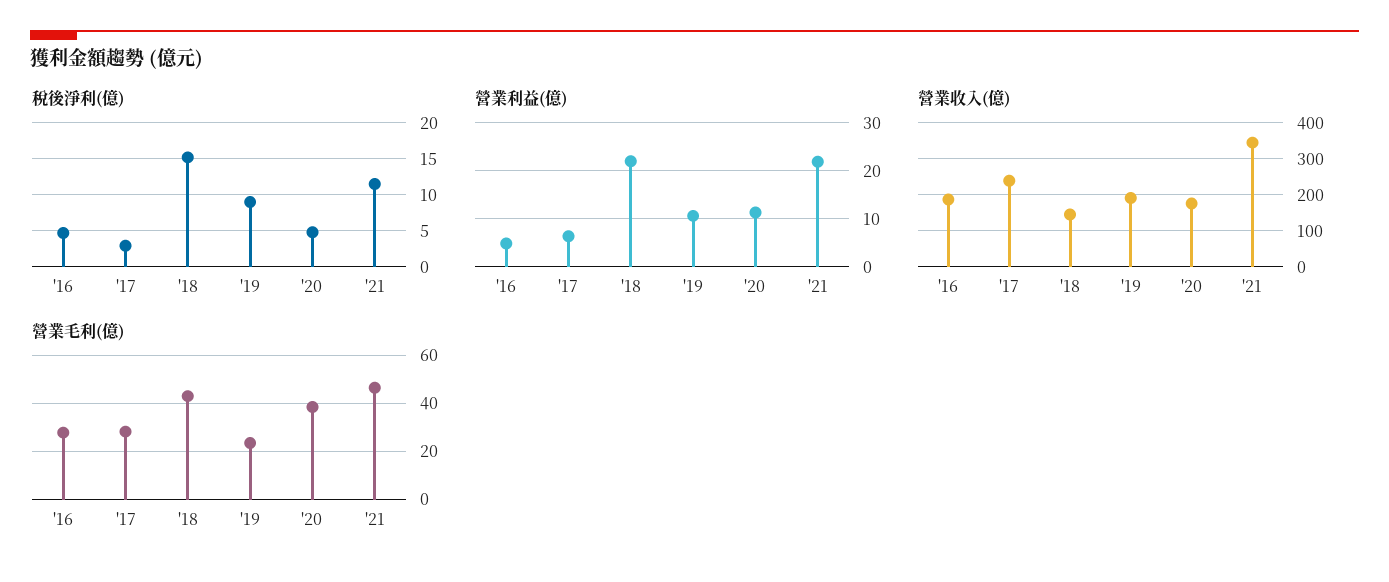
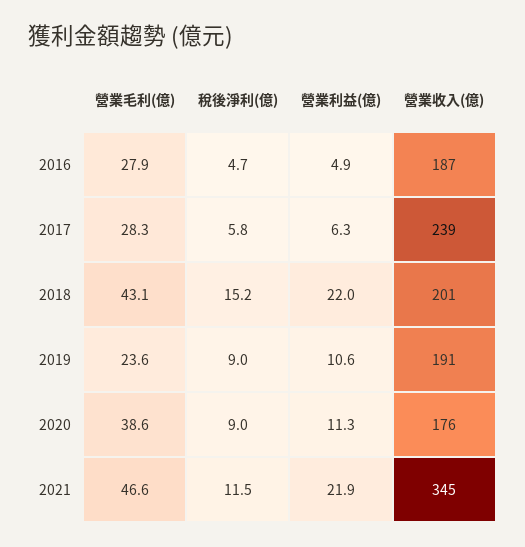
稅後淨利(億), '17: 3 -> 5.8
稅後淨利(億), '20: 5 -> 9
營業收入(億), '18: 140 -> 201

